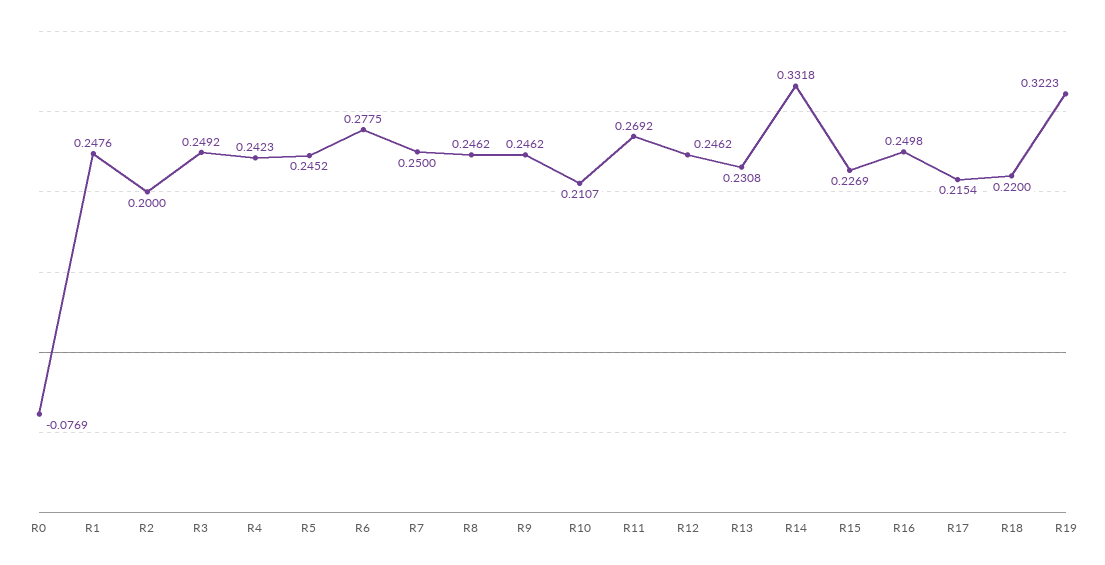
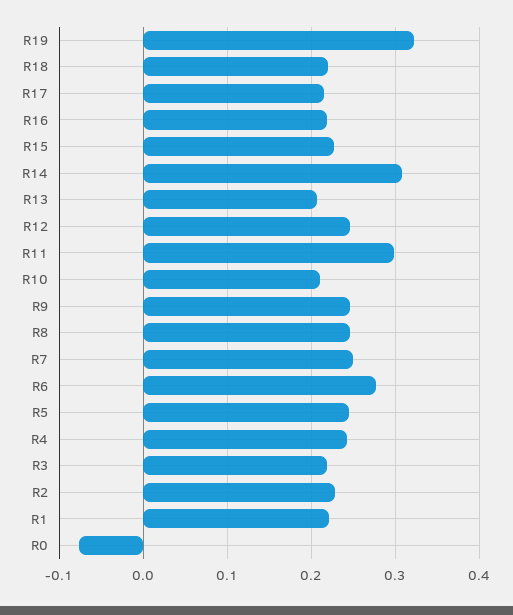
R1: 0.2476 -> 0.22
R2: 0.2 -> 0.23
R3: 0.2492 -> 0.22
R11: 0.2692 -> 0.3
R13: 0.2308 -> 0.21
R14: 0.3318 -> 0.31
R16: 0.2498 -> 0.22

